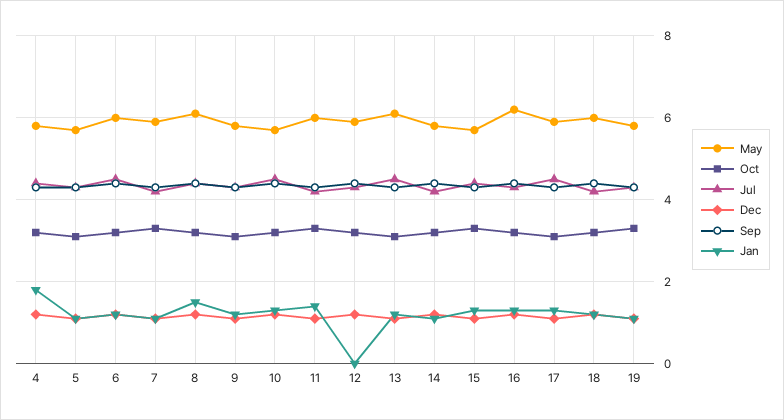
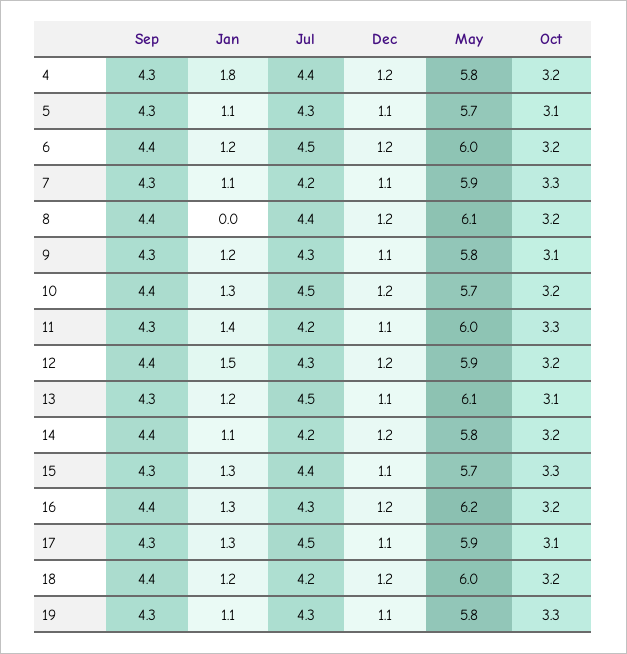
Jan, 8: 1.5 -> 0
Jan, 12: 0 -> 1.5

